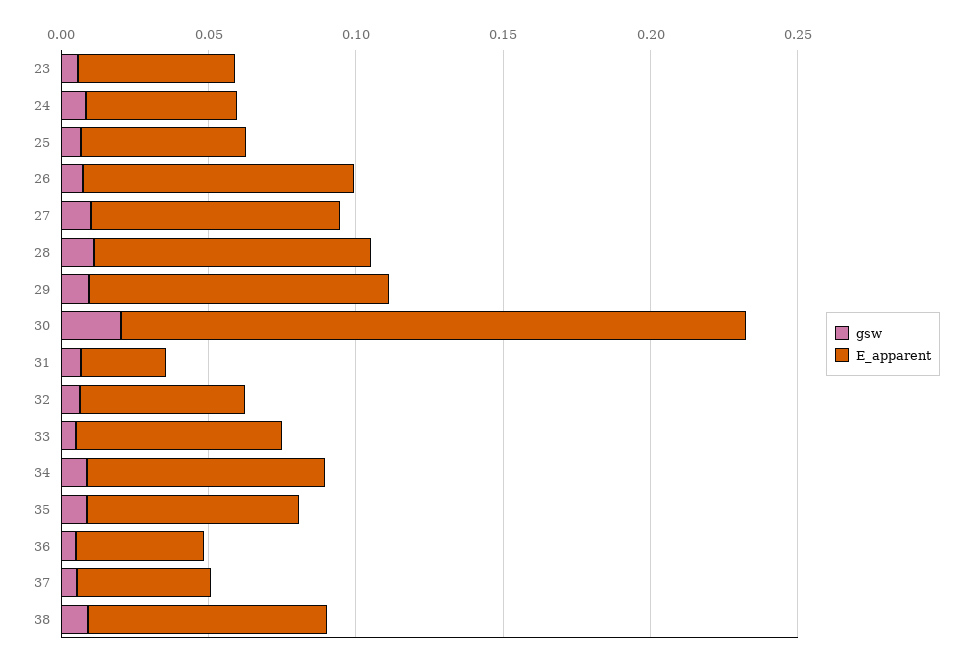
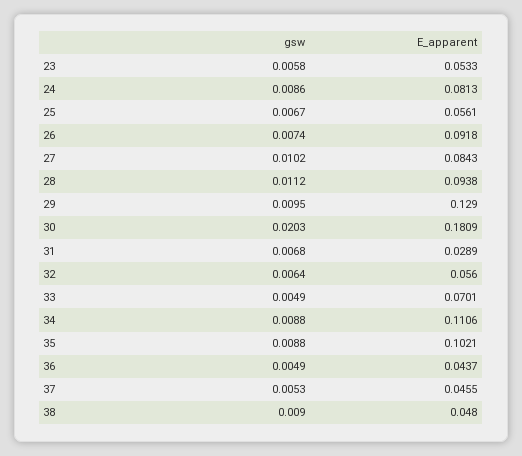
E_apparent, 24: 0.05 -> 0.0813
E_apparent, 29: 0.1 -> 0.129
E_apparent, 30: 0.21 -> 0.1809
E_apparent, 34: 0.08 -> 0.1106
E_apparent, 35: 0.07 -> 0.1021
E_apparent, 38: 0.08 -> 0.048

